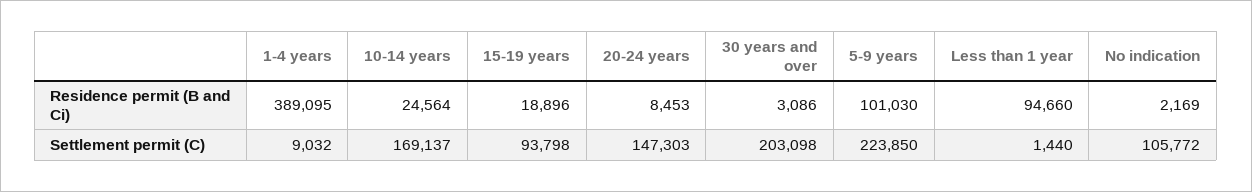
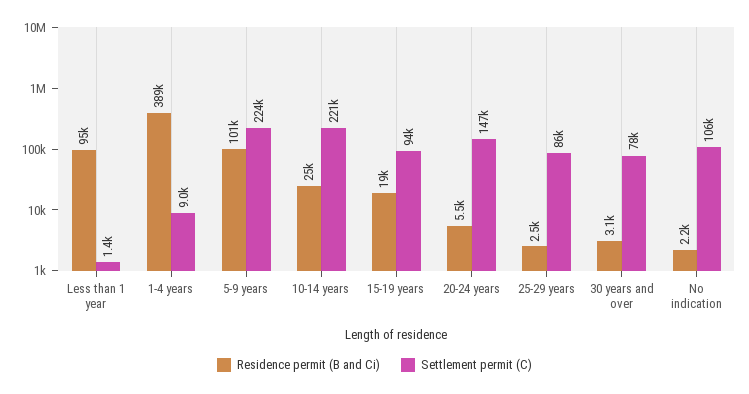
Residence permit (B and Ci), 20-24 years: 8453 -> 5500
Settlement permit (C), 10-14 years: 169137 -> 221000
Settlement permit (C), 30 years and over: 203098 -> 78000
Residence permit (B and Ci), 25-29 years: none -> 2500
Settlement permit (C), 25-29 years: none -> 86000

